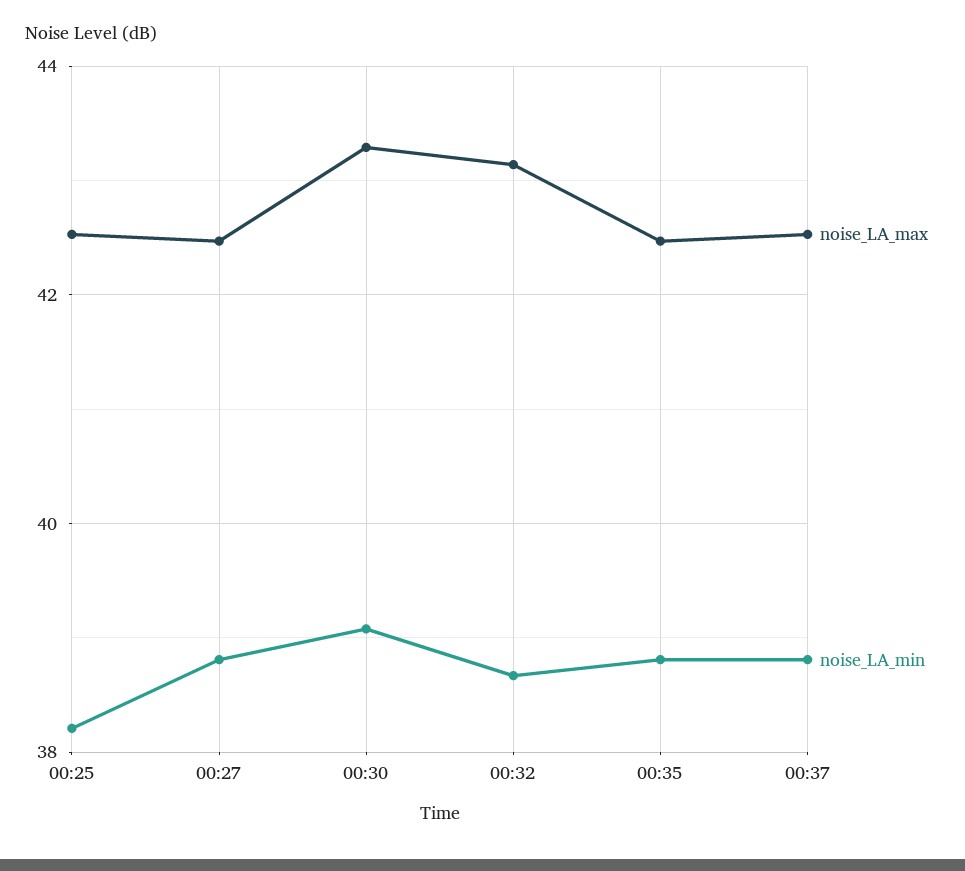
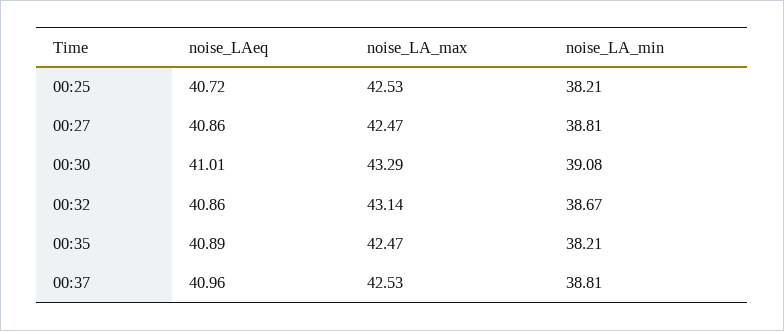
noise_LA_min, 00:35: 38.8 -> 38.21
noise_LAeq, 00:25: none -> 40.72
noise_LAeq, 00:27: none -> 40.86
noise_LAeq, 00:30: none -> 41.01
noise_LAeq, 00:32: none -> 40.86
noise_LAeq, 00:35: none -> 40.89
noise_LAeq, 00:37: none -> 40.96

